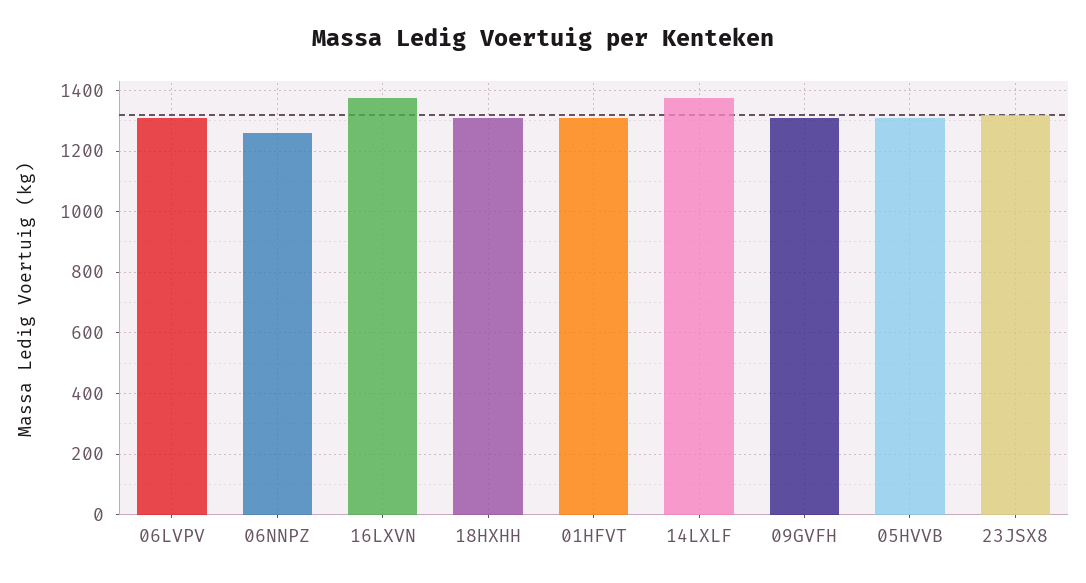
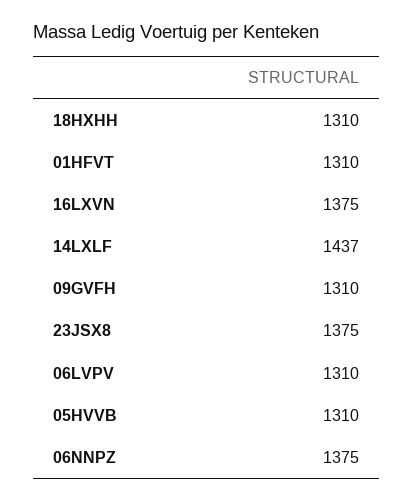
06NNPZ: 1260 -> 1375
14LXLF: 1380 -> 1437
23JSX8: 1320 -> 1375

